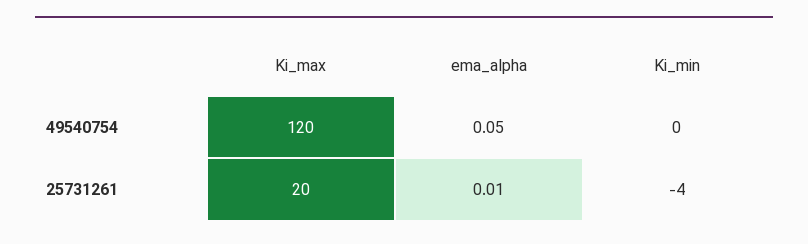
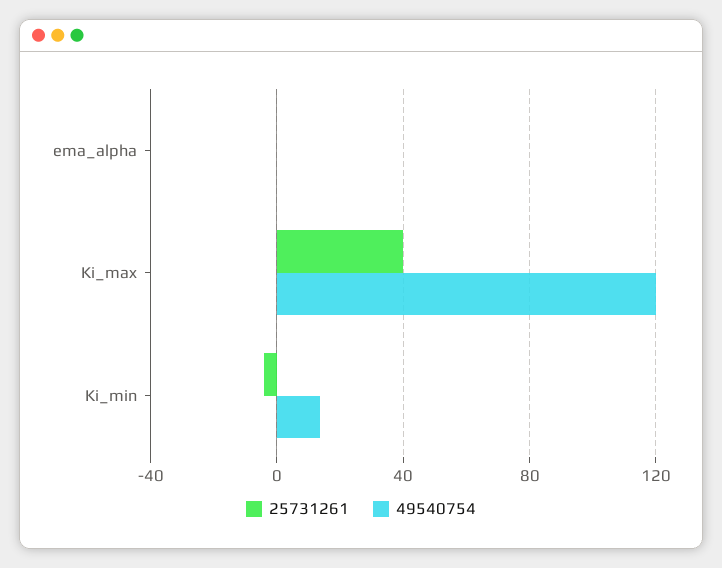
49540754, Ki_min: 0 -> 15
25731261, Ki_max: 20 -> 40

